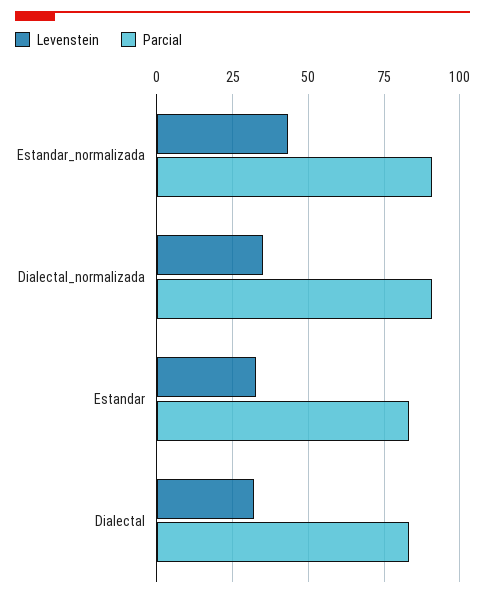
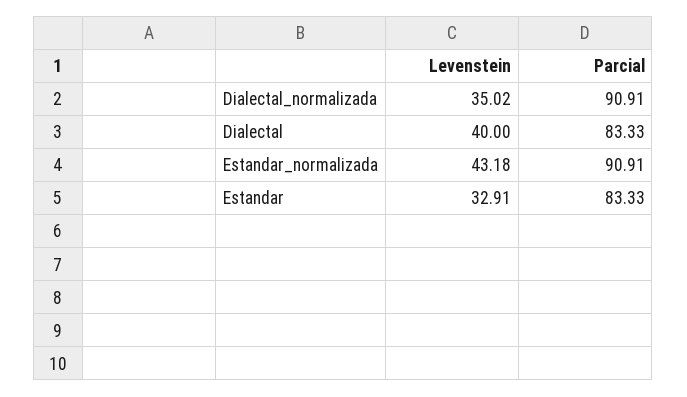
Levenstein, Dialectal: 32.5 -> 40

